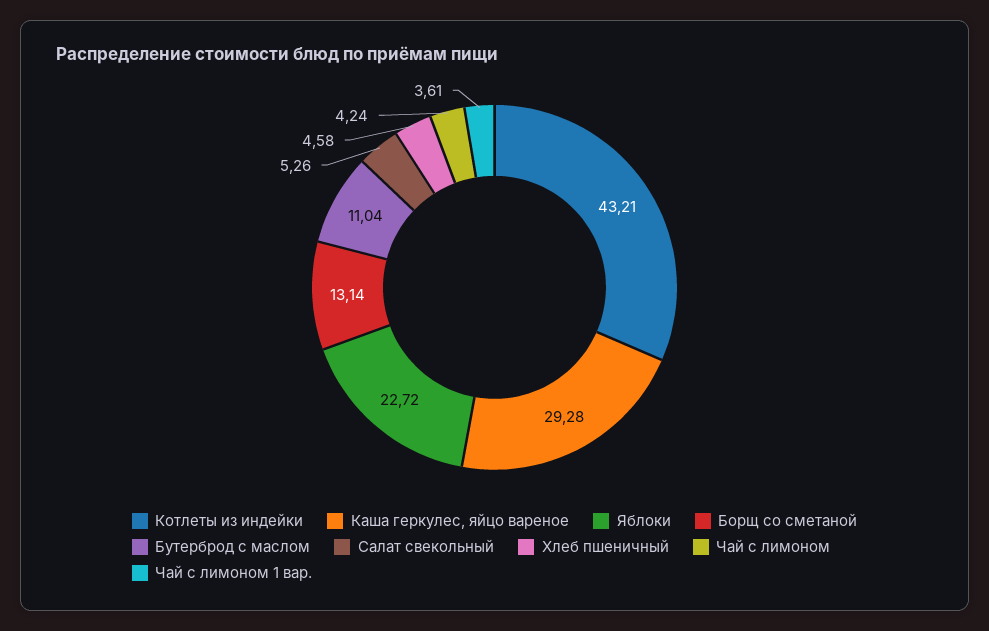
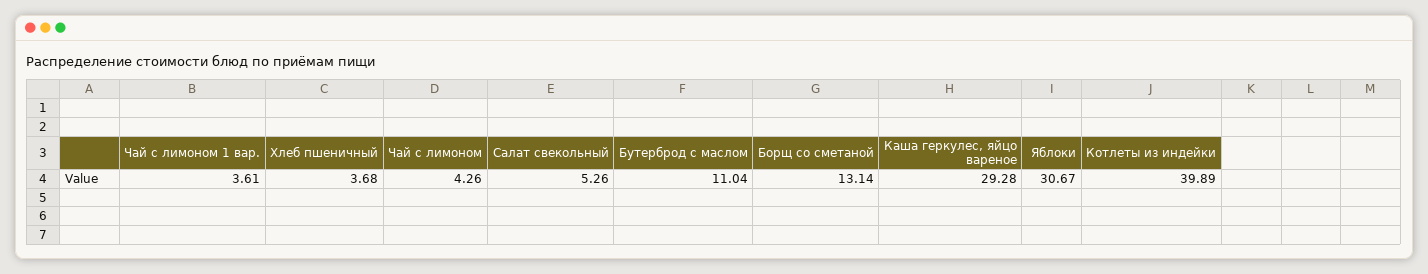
Котлеты из индейки: 43.21 -> 39.89
Яблоки: 22.72 -> 30.67
Хлеб пшеничный: 4.58 -> 3.68
Чай с лимоном: 4.24 -> 4.26

